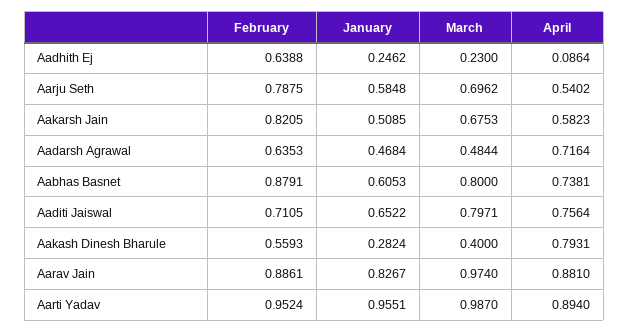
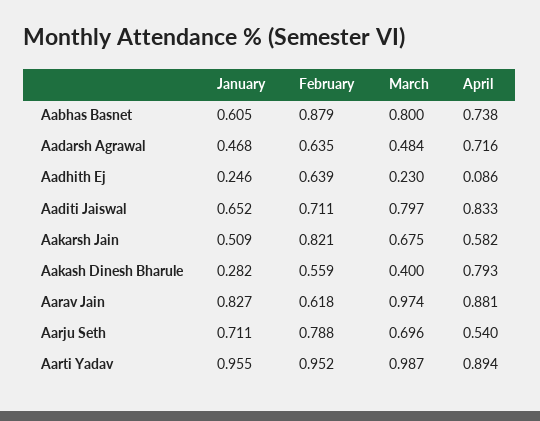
January, Aarju Seth: 0.5848 -> 0.711
April, Aaditi Jaiswal: 0.7564 -> 0.833
February, Aarav Jain: 0.8861 -> 0.618

